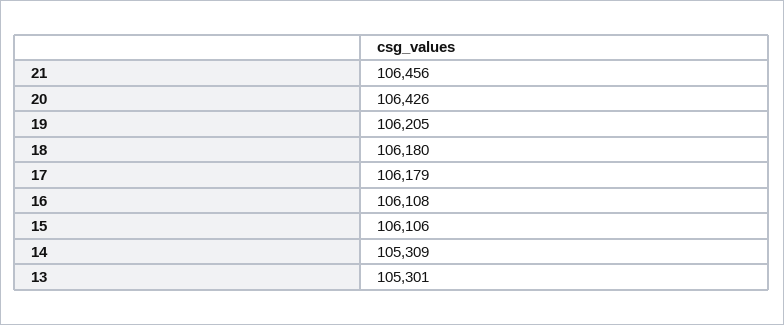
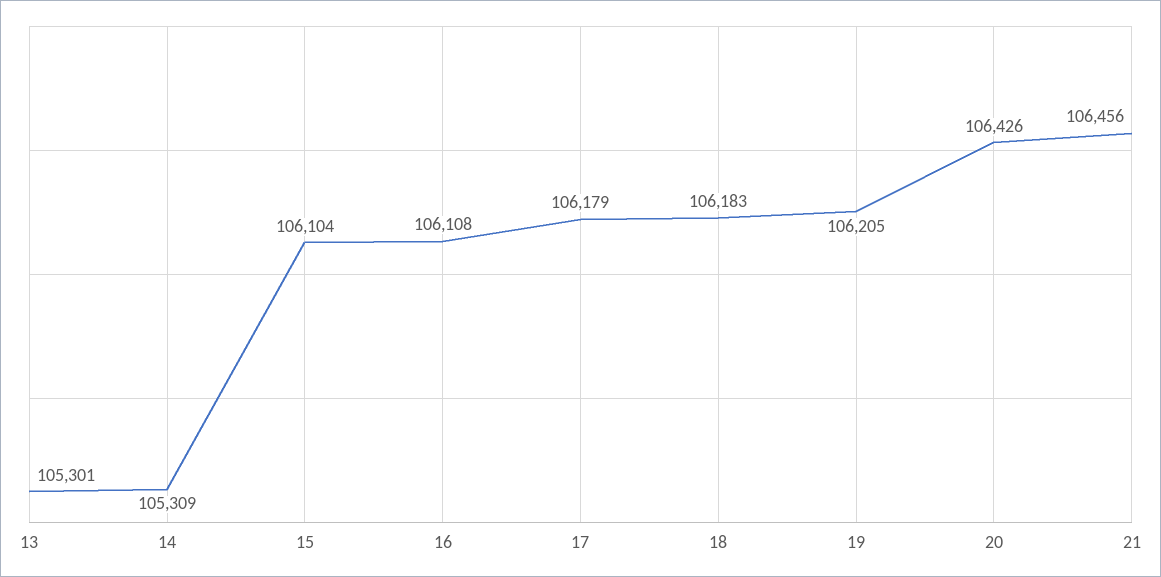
18: 106180 -> 106183
15: 106106 -> 106104

